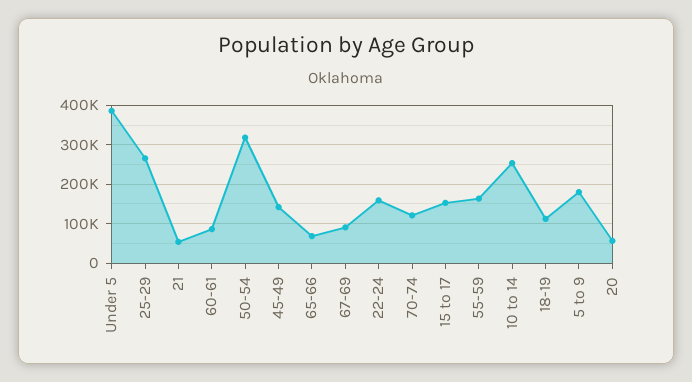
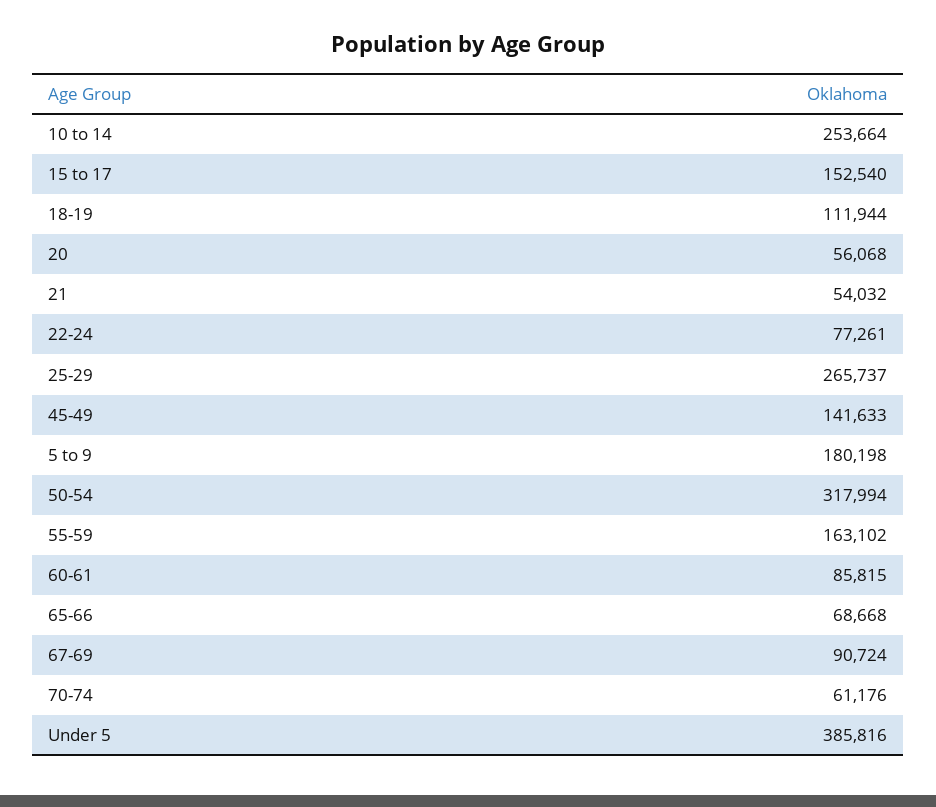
22-24: 160000 -> 77261
70-74: 120000 -> 61176

